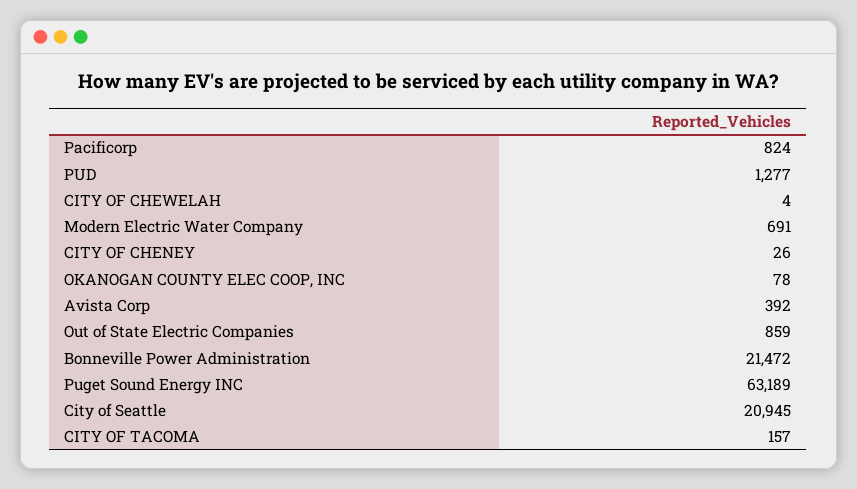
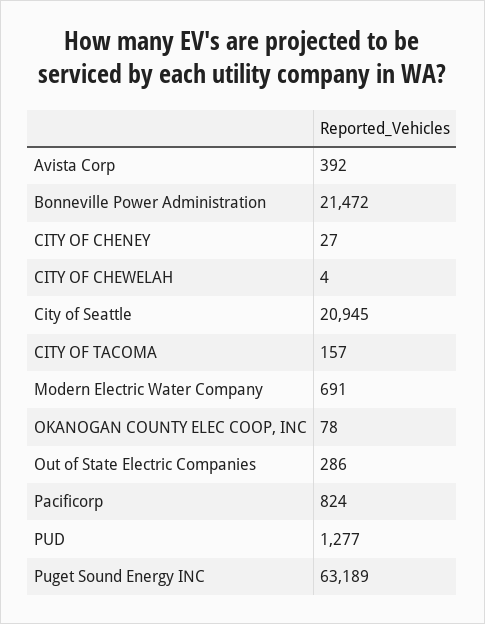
CITY OF CHENEY: 26 -> 27
Out of State Electric Companies: 859 -> 286

